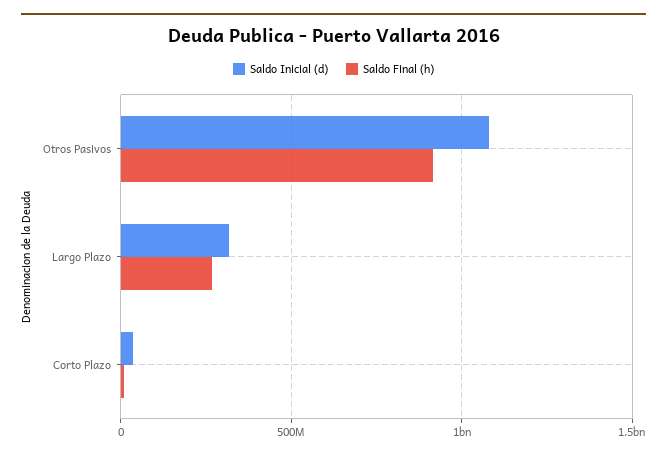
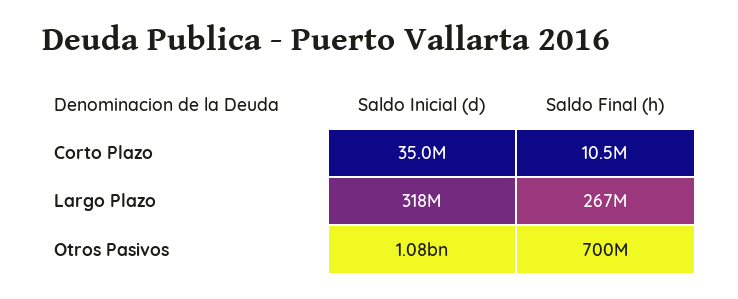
Saldo Final (h), Otros Pasivos: 900000000 -> 700000000

